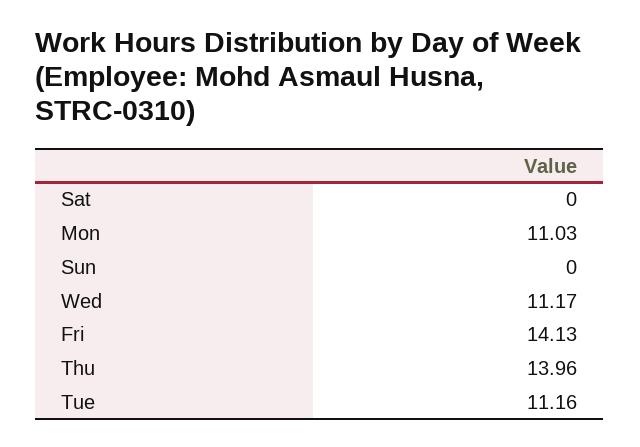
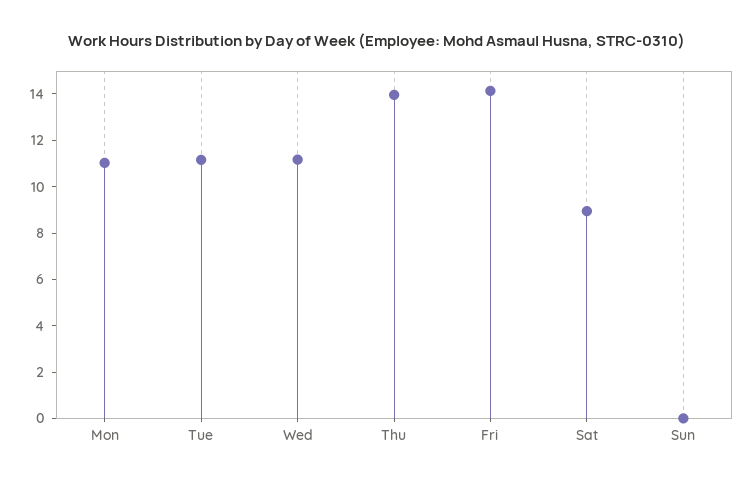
Sat: 0 -> 9

